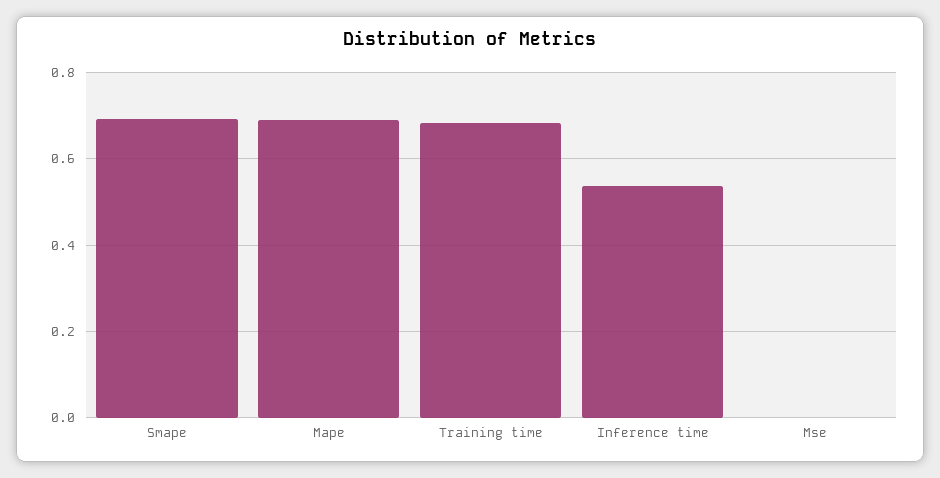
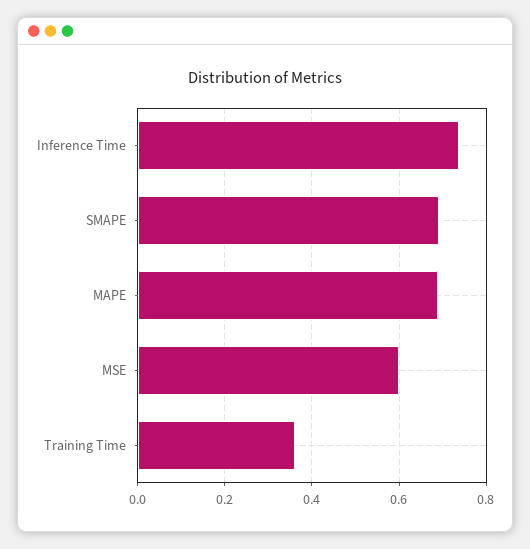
Training time: 0.68 -> 0.36
Inference time: 0.54 -> 0.74
Mse: 0 -> 0.6

